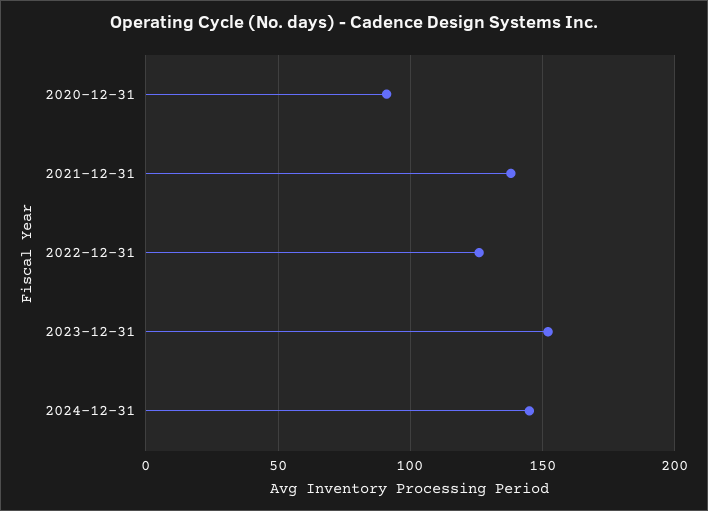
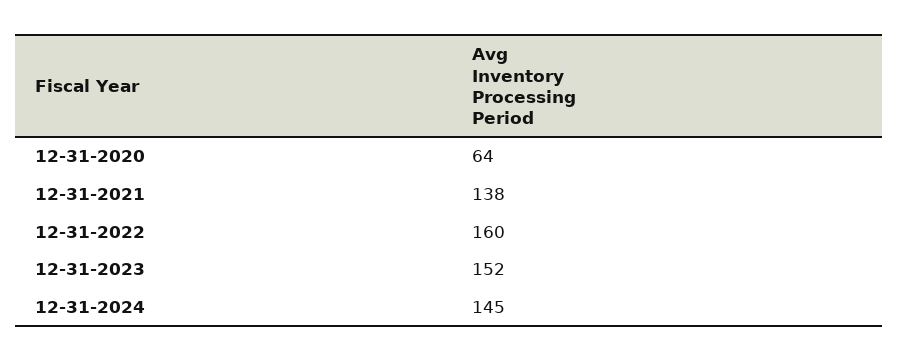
2020-12-31: 90 -> 64
2022-12-31: 125 -> 160

